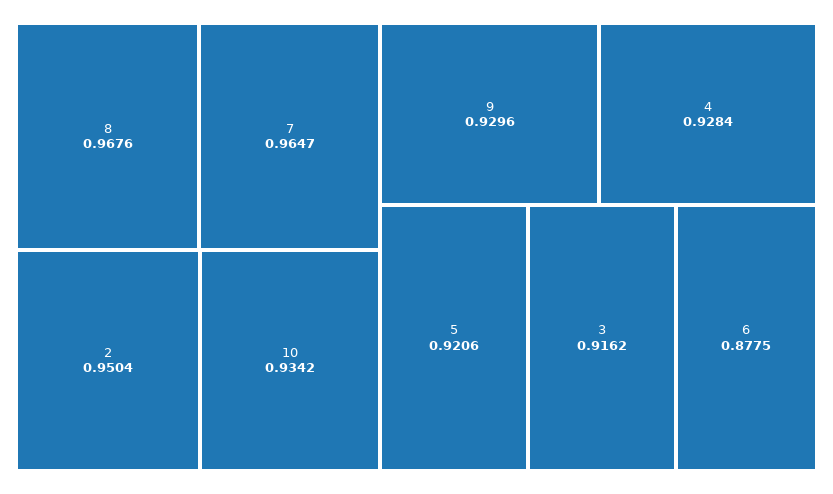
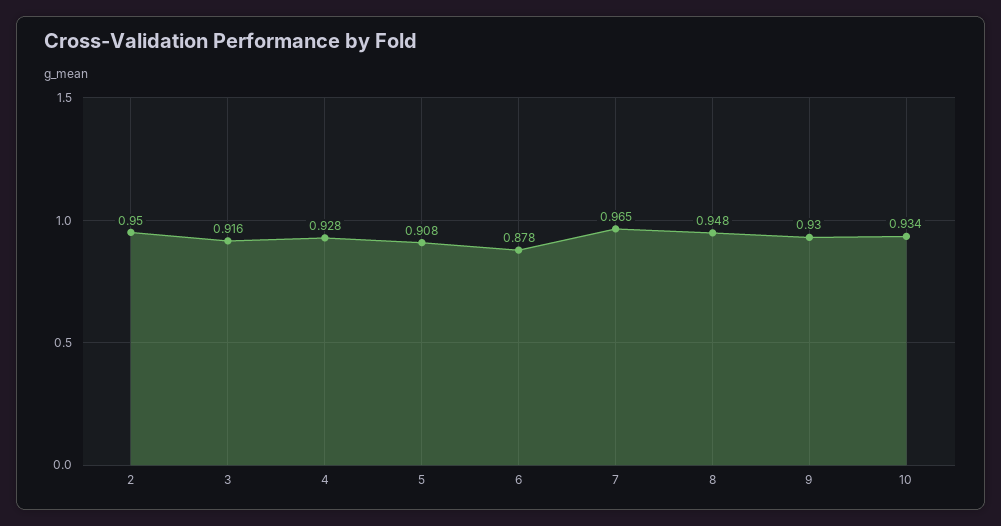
8: 0.9676 -> 0.948
5: 0.9206 -> 0.908

